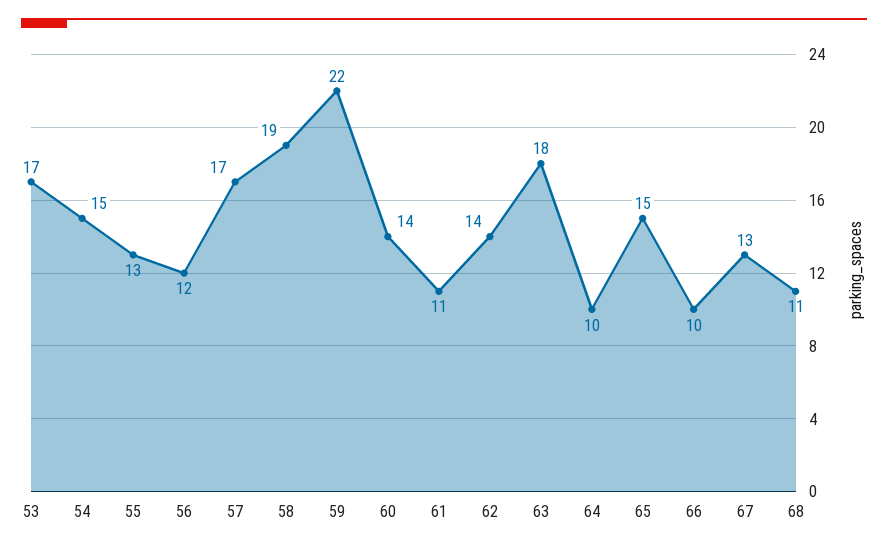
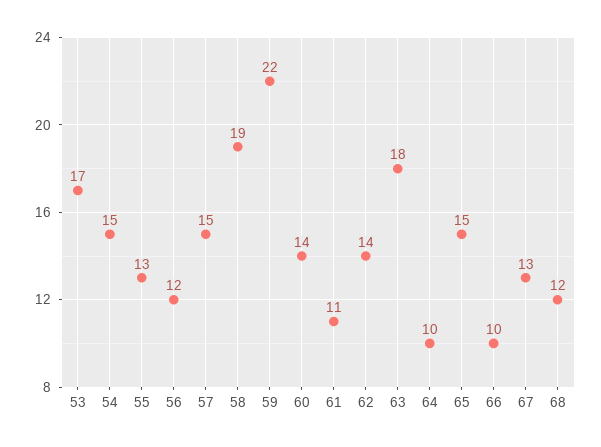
57: 17 -> 15
68: 11 -> 12

